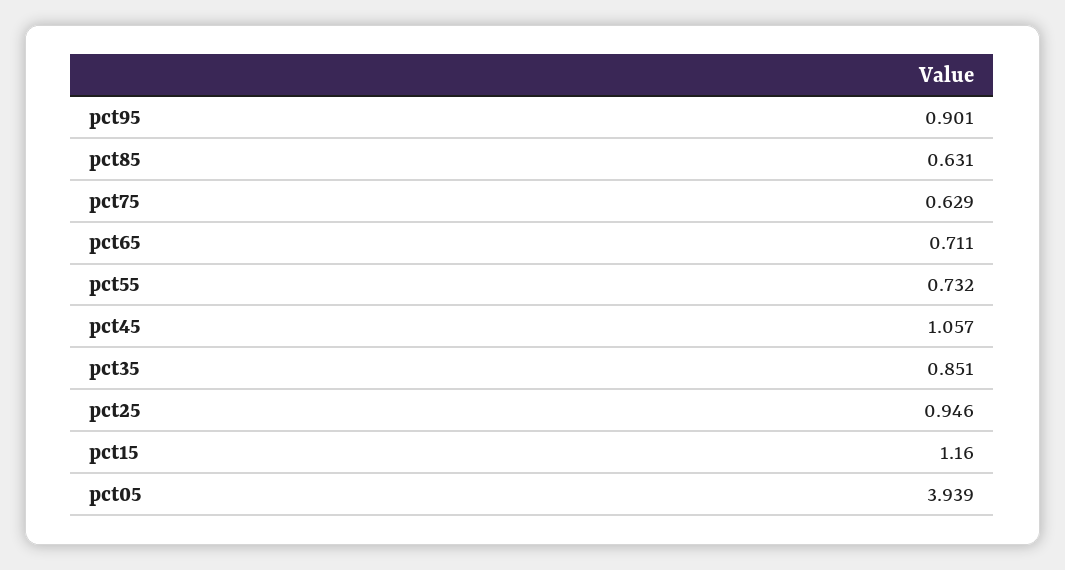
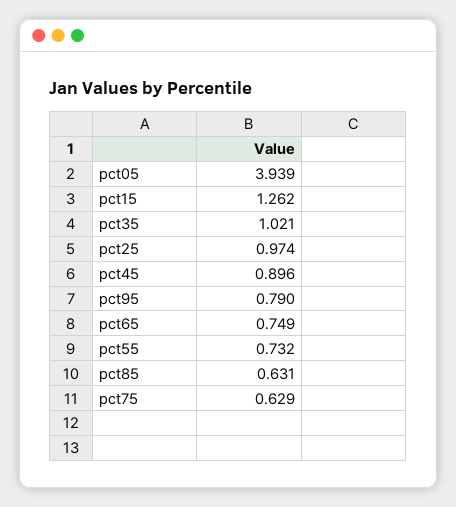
pct95: 0.901 -> 0.79
pct65: 0.711 -> 0.749
pct45: 1.057 -> 0.896
pct35: 0.851 -> 1.021
pct25: 0.946 -> 0.974
pct15: 1.16 -> 1.262

